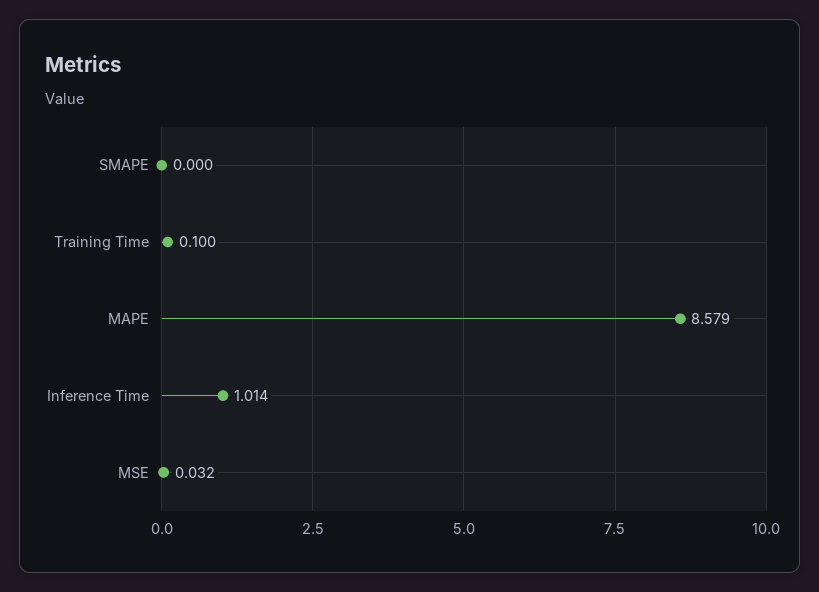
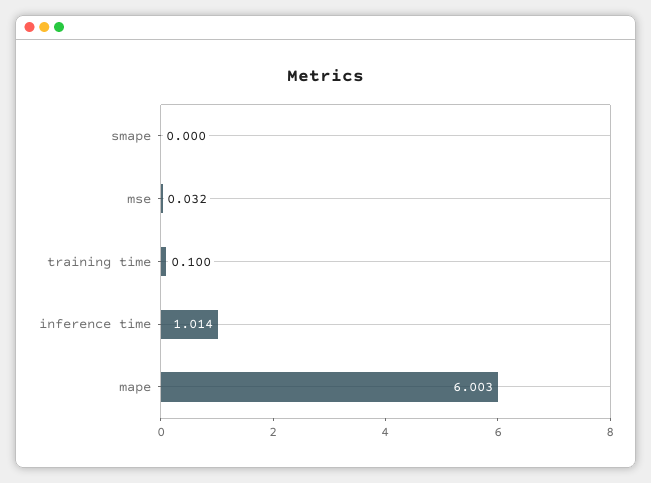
MAPE: 8.579 -> 6.003

